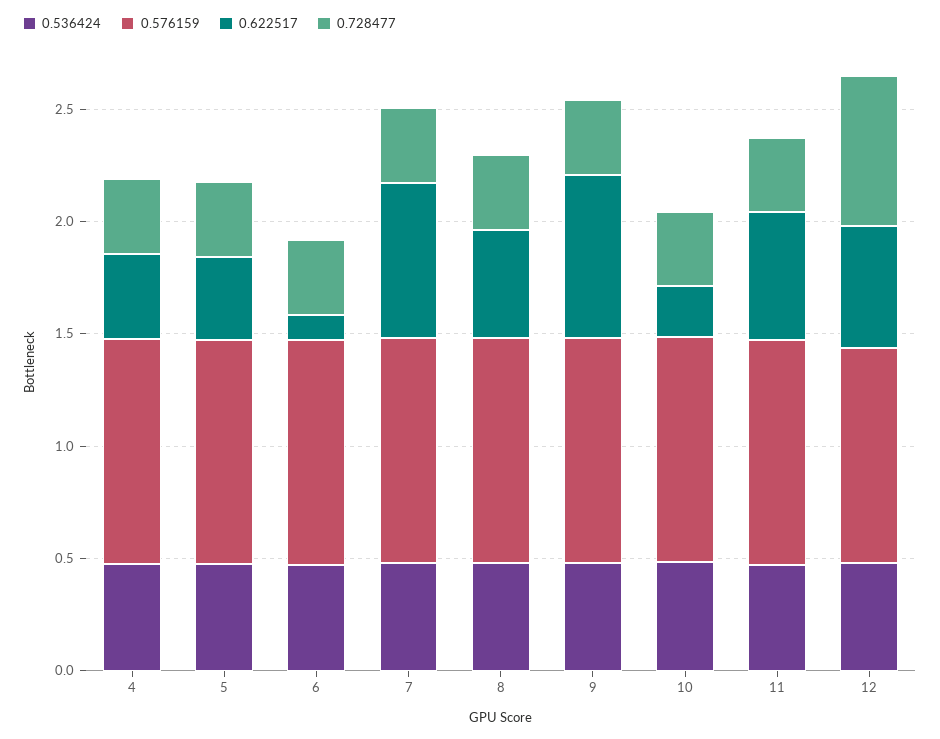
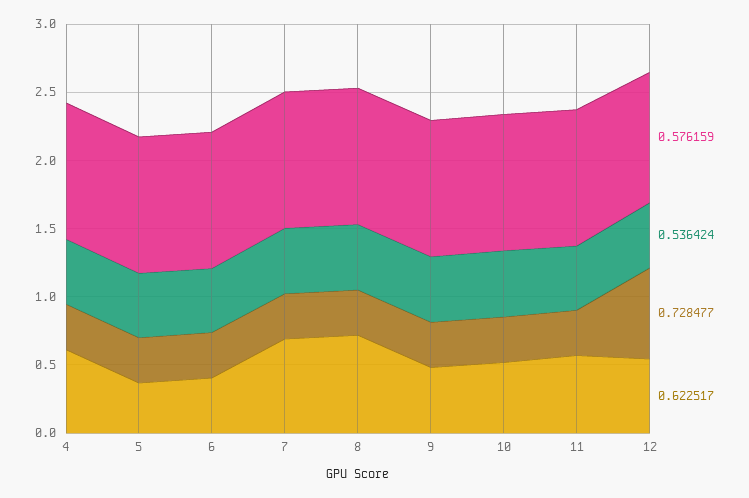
0.622517, 4: 0.4 -> 0.6
0.622517, 6: 0.1 -> 0.4
0.622517, 8: 0.5 -> 0.7
0.622517, 9: 0.7 -> 0.5
0.622517, 10: 0.2 -> 0.5

